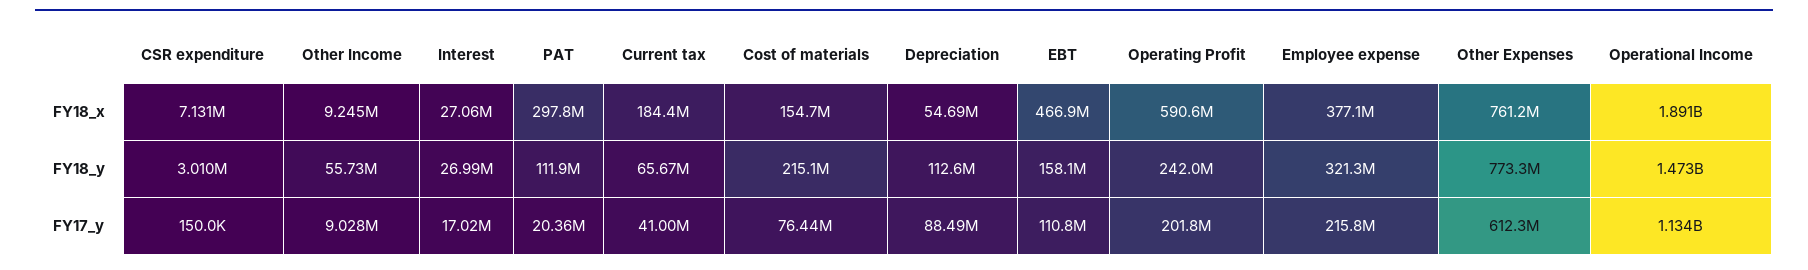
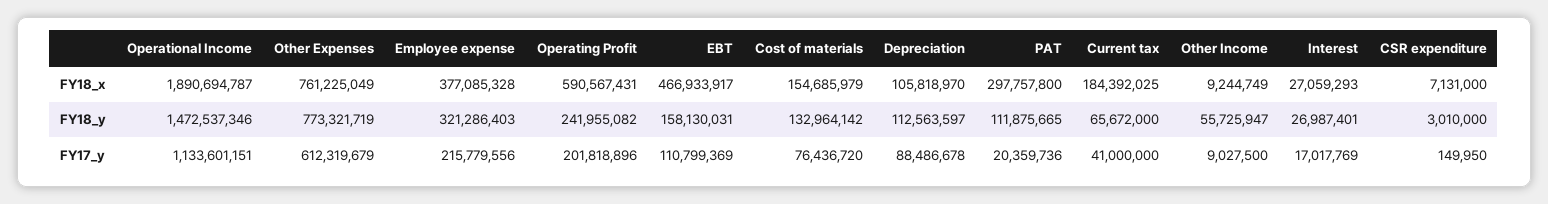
Depreciation, FY18_x: 54690000 -> 105818970
Cost of materials, FY18_y: 215100000 -> 132964142

